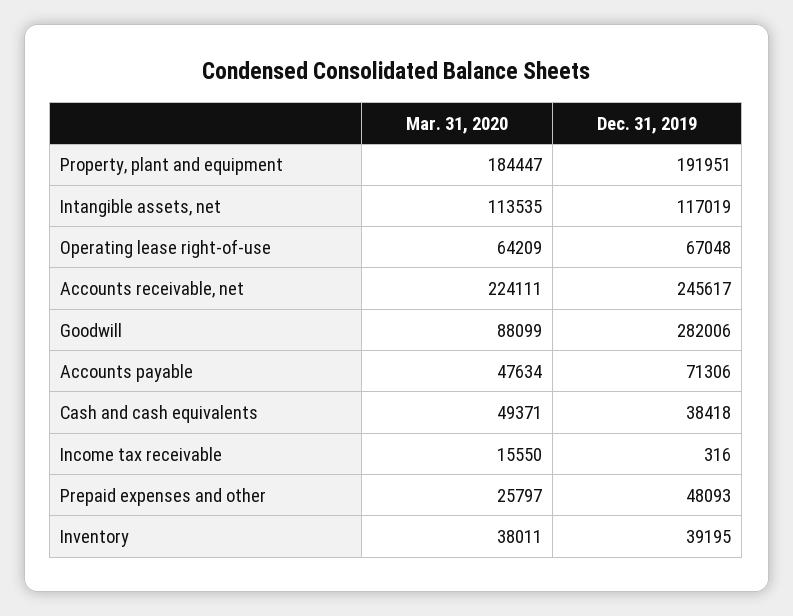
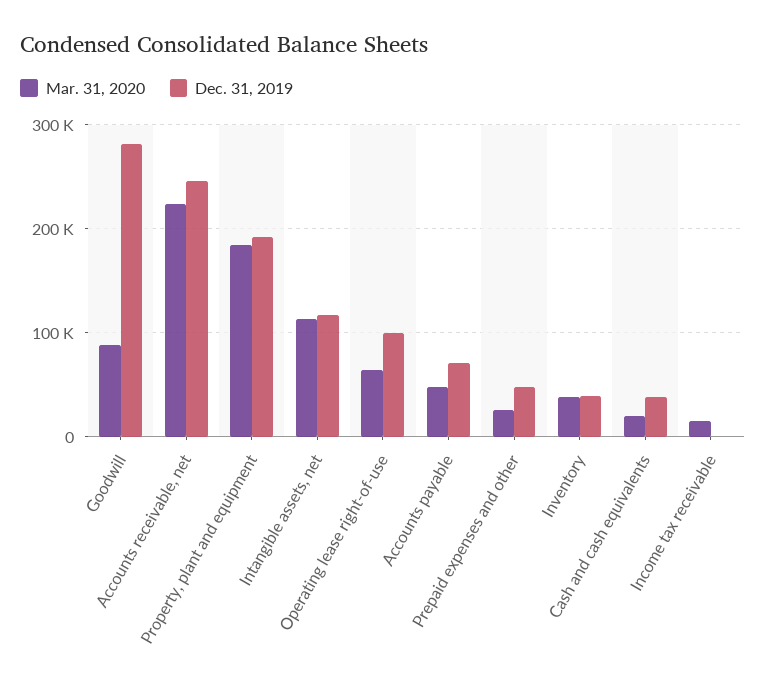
Dec. 31, 2019, Operating lease right-of-use: 67048 -> 100000
Mar. 31, 2020, Cash and cash equivalents: 49371 -> 20000

